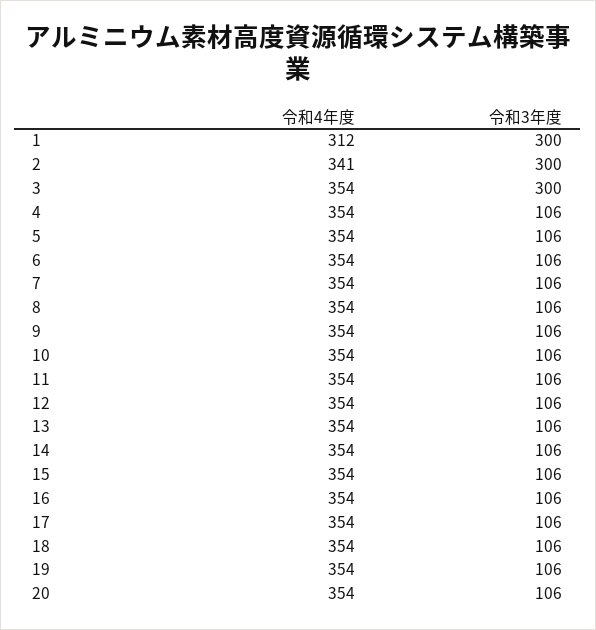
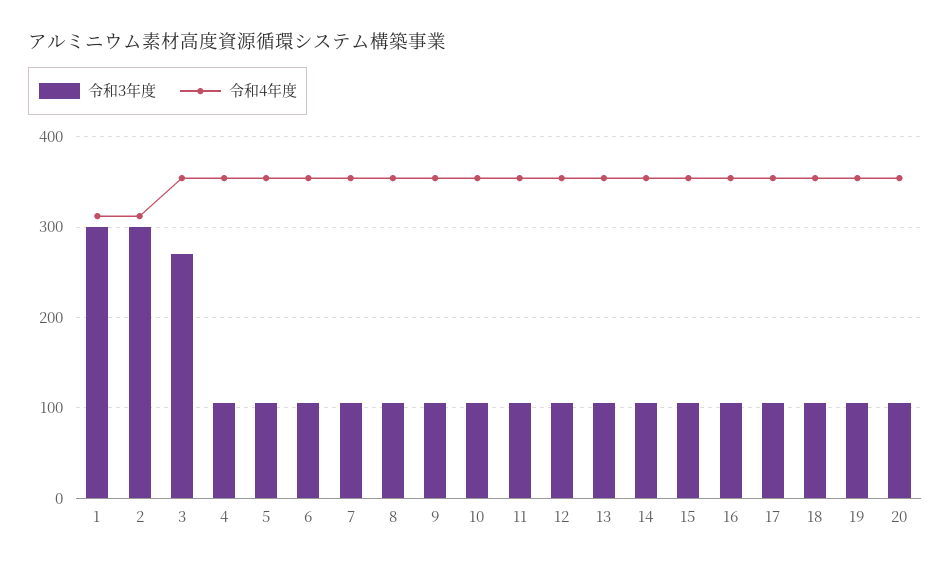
令和4年度, 2: 341 -> 310
令和3年度, 3: 300 -> 270

